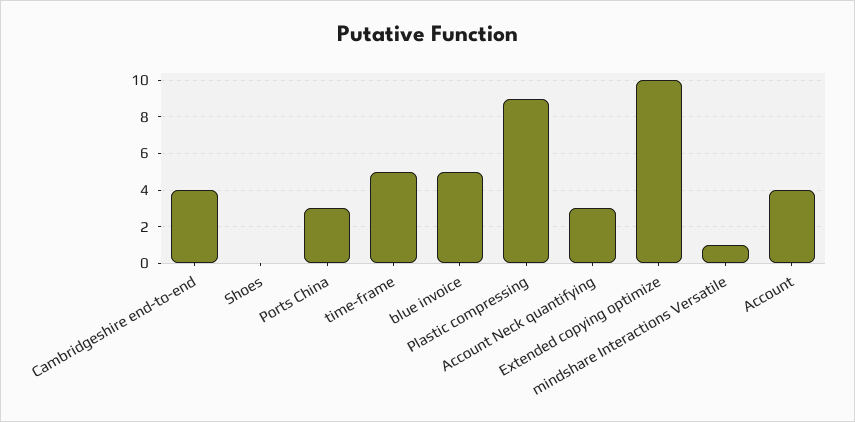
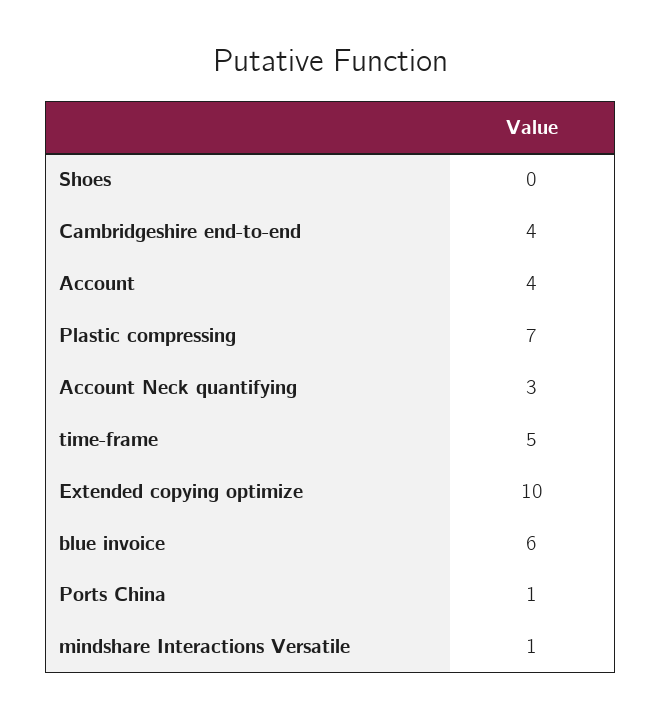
Ports China: 3 -> 1
blue invoice: 5 -> 6
Plastic compressing: 9 -> 7

